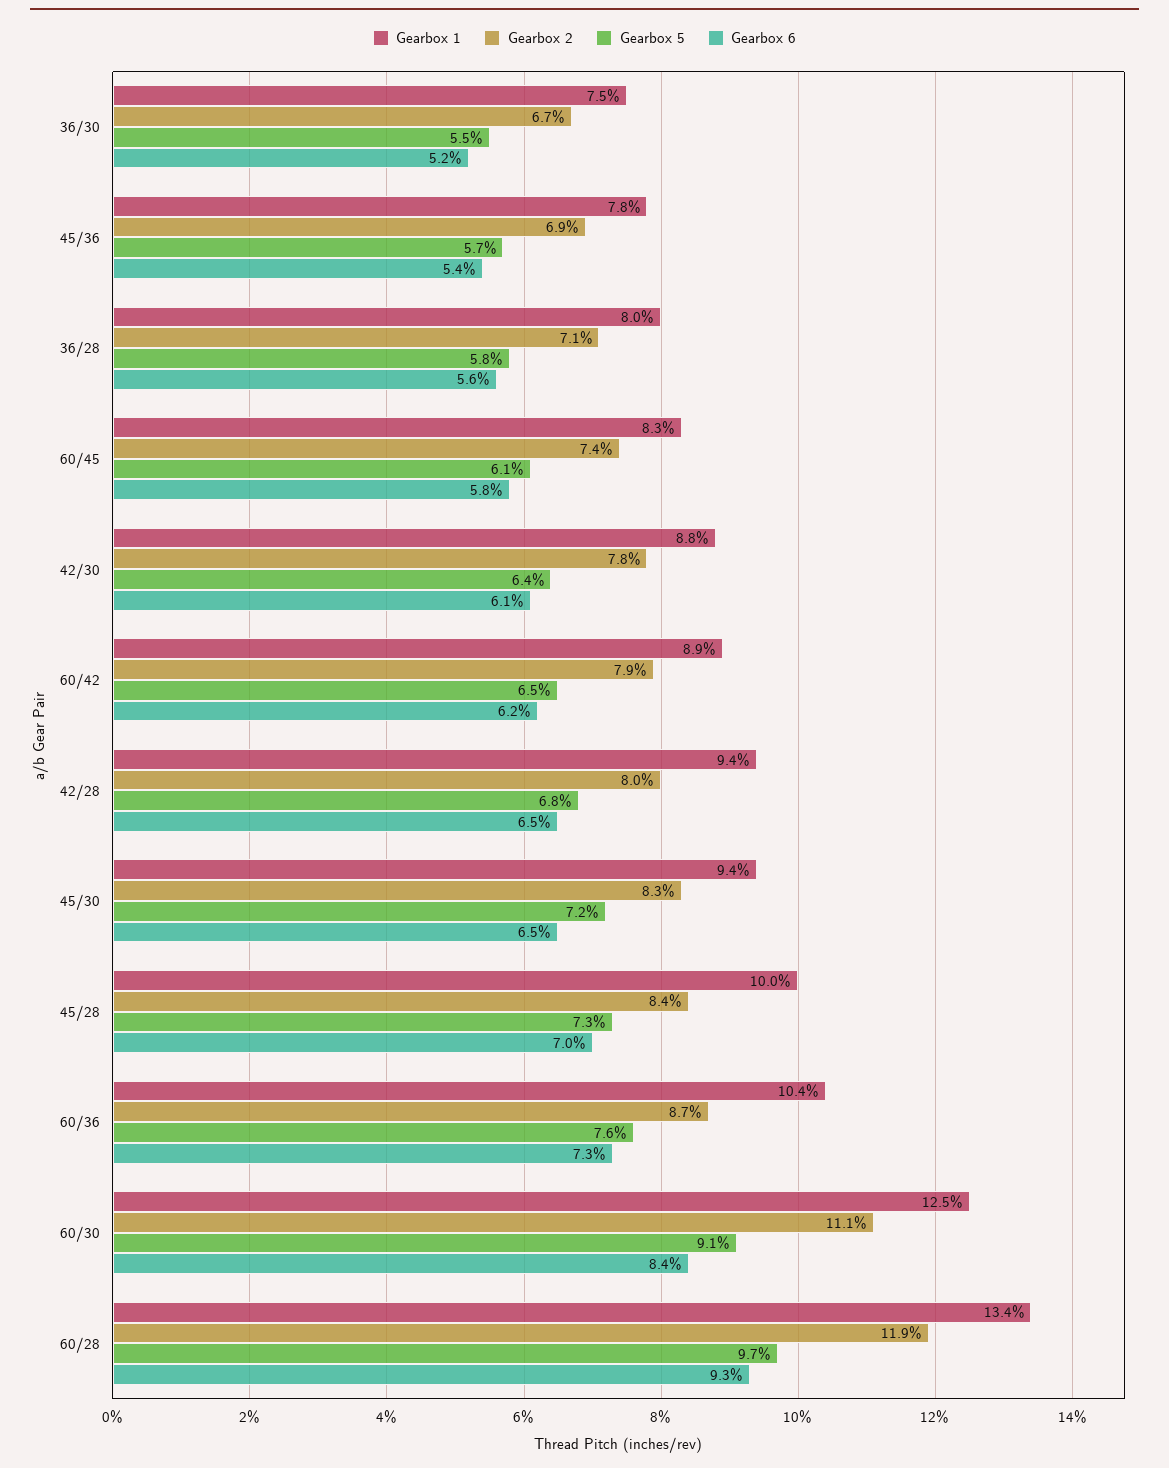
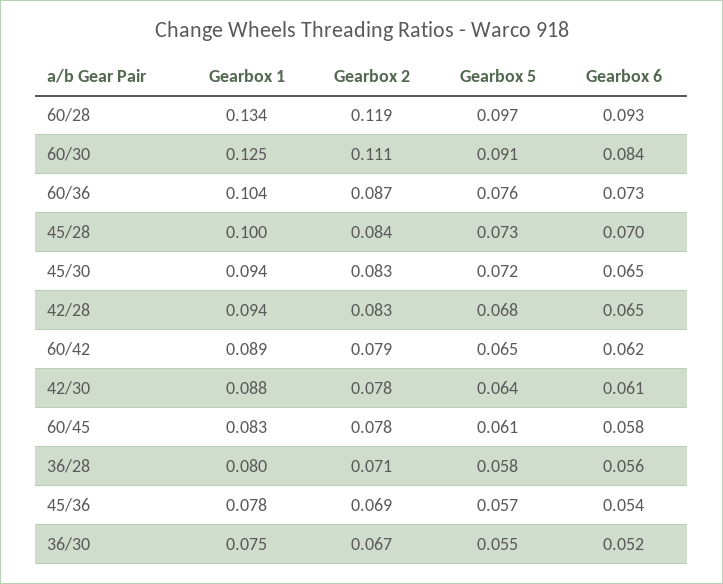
Gearbox 2, 60/45: 0.074 -> 0.078
Gearbox 2, 42/28: 0.08 -> 0.083

